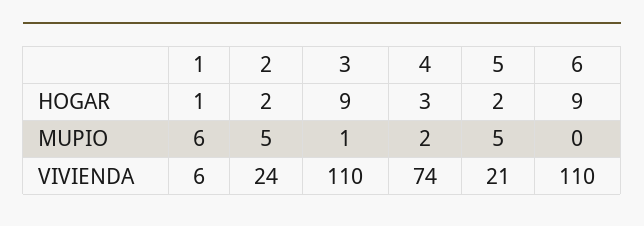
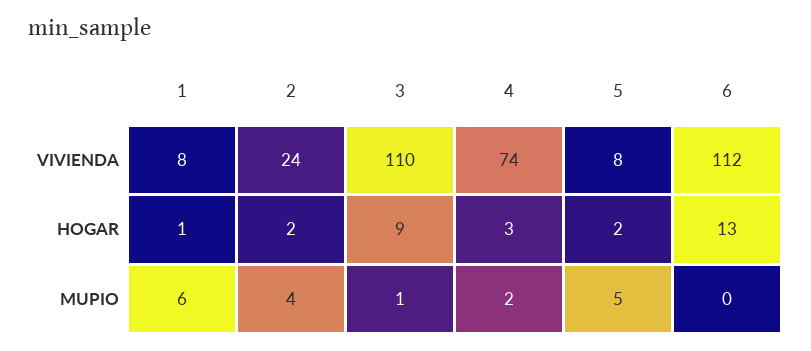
6, HOGAR: 9 -> 13
2, MUPIO: 5 -> 4
1, VIVIENDA: 6 -> 8
5, VIVIENDA: 21 -> 8
6, VIVIENDA: 110 -> 112

